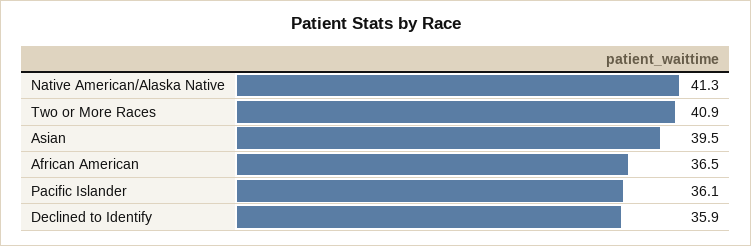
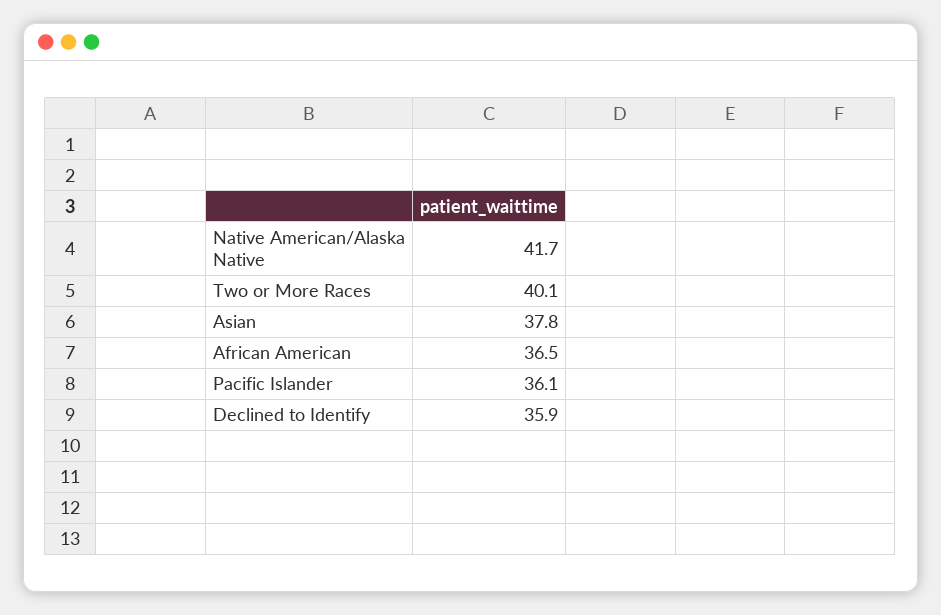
Native American/Alaska Native: 41.3 -> 41.7
Two or More Races: 40.9 -> 40.1
Asian: 39.5 -> 37.8

